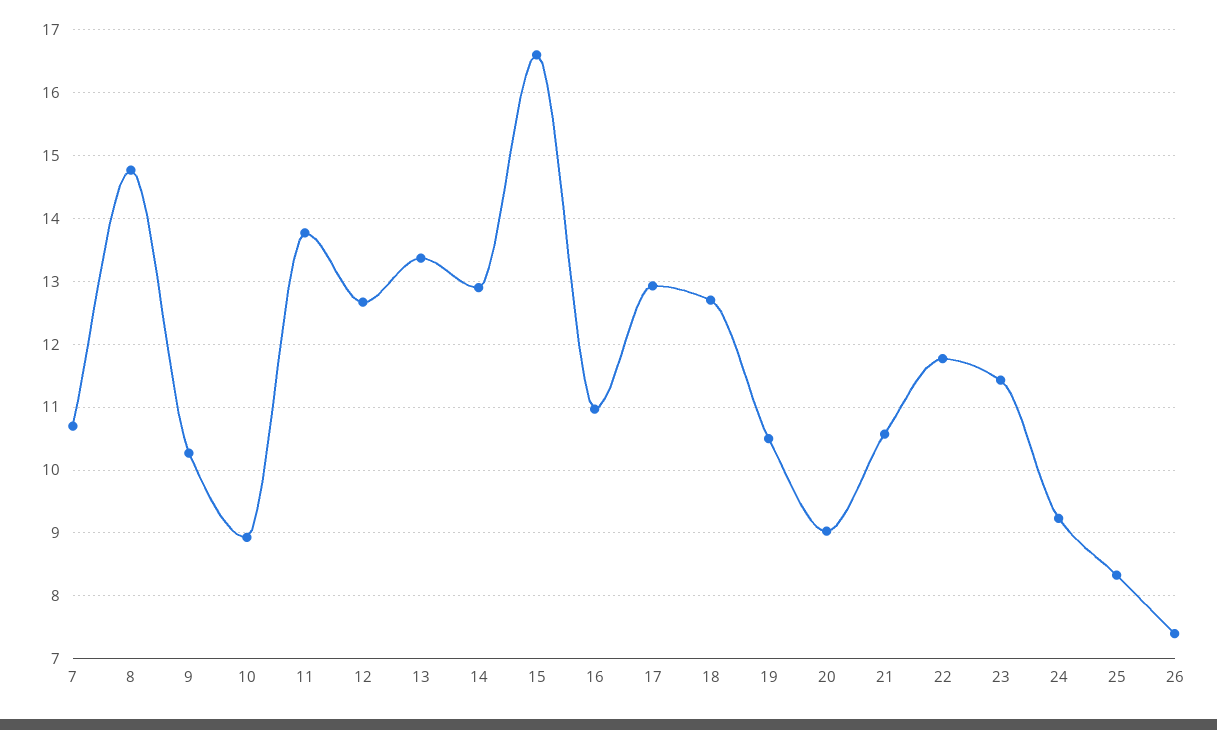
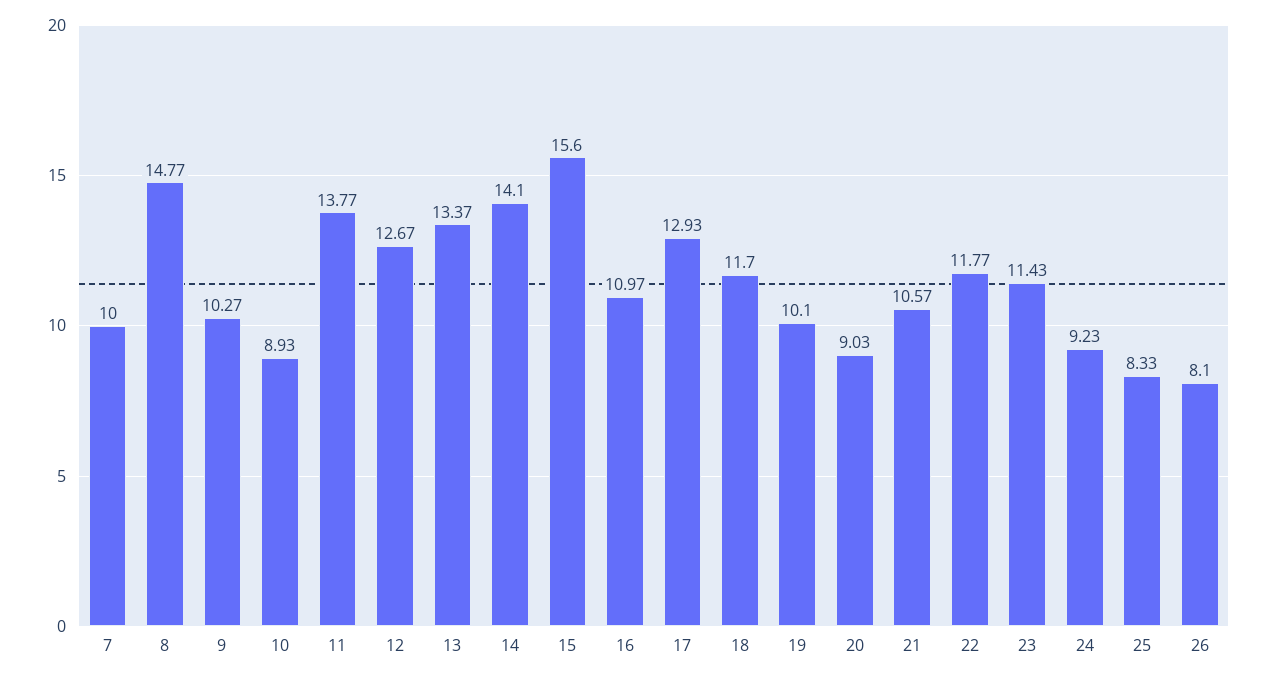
7: 10.7 -> 10
14: 12.9 -> 14.1
15: 16.6 -> 15.6
18: 12.7 -> 11.7
19: 10.5 -> 10.1
26: 7.4 -> 8.1

